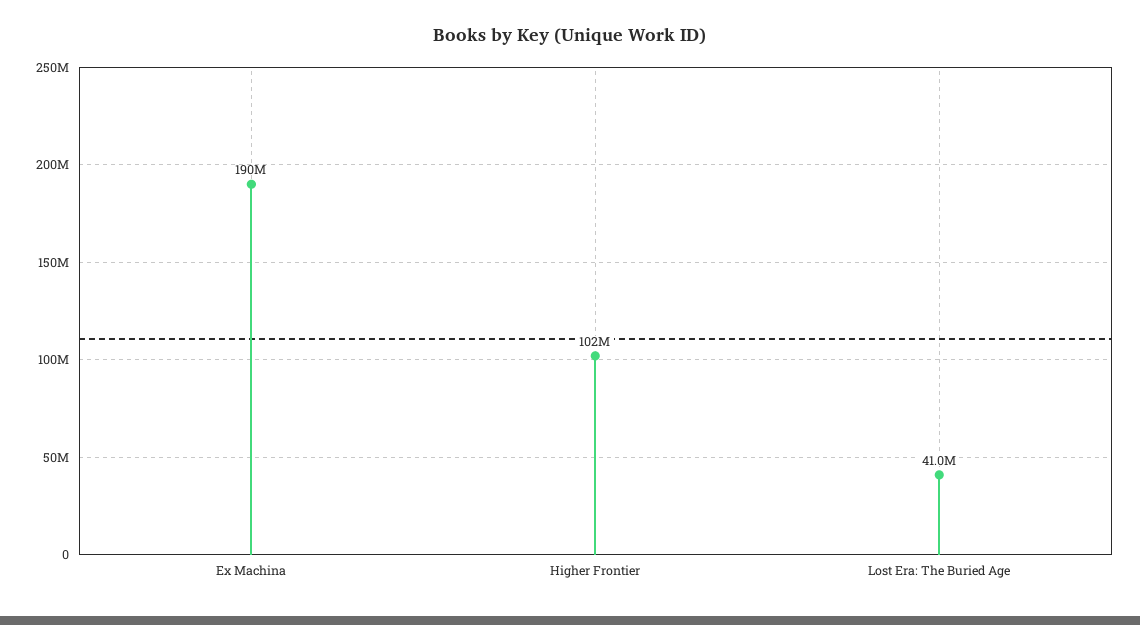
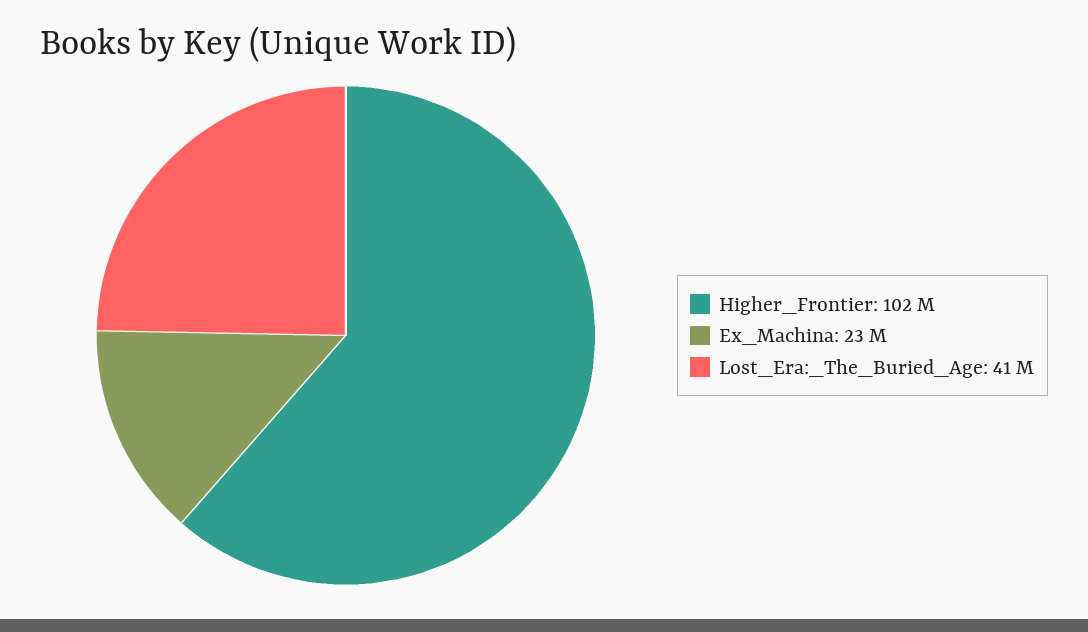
Ex Machina: 190000000 -> 23000000

